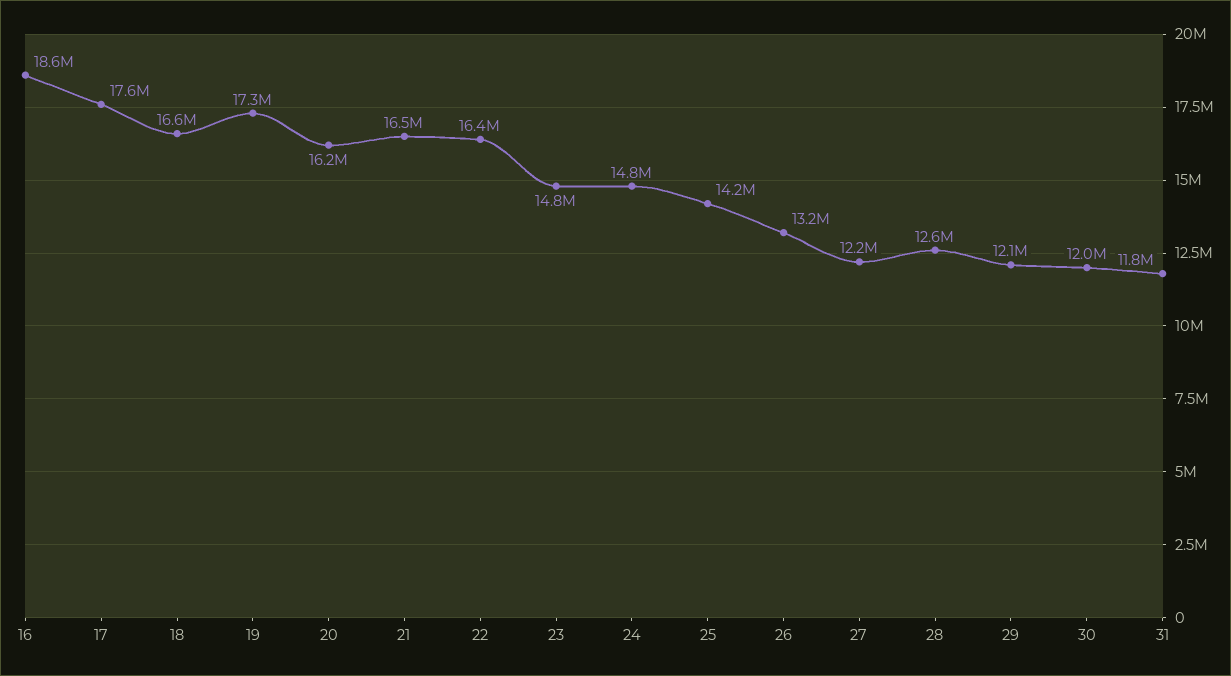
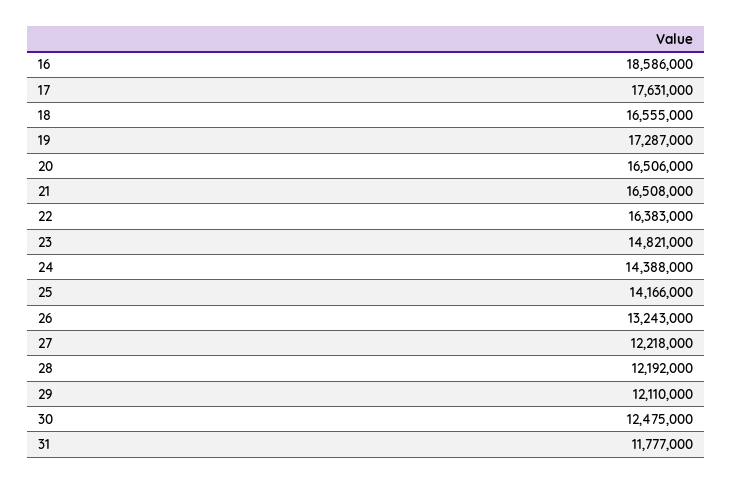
20: 16200000 -> 16506000
24: 14800000 -> 14388000
28: 12600000 -> 12192000
30: 12000000 -> 12475000

